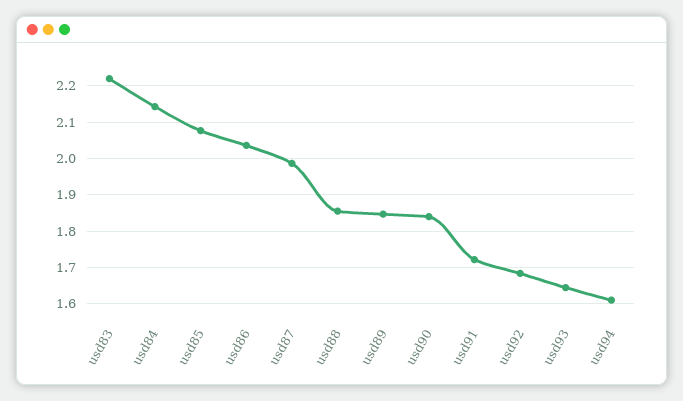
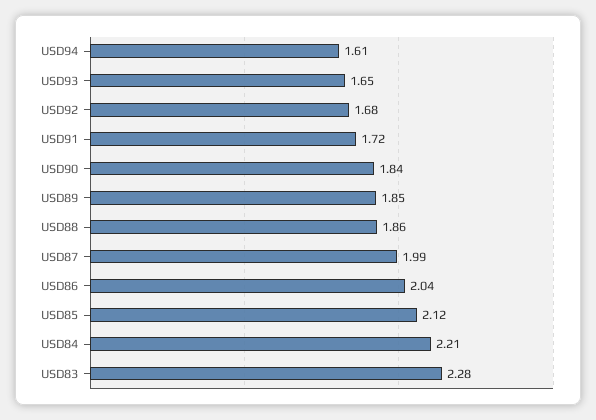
usd83: 2.22 -> 2.28
usd84: 2.14 -> 2.21
usd85: 2.08 -> 2.12

